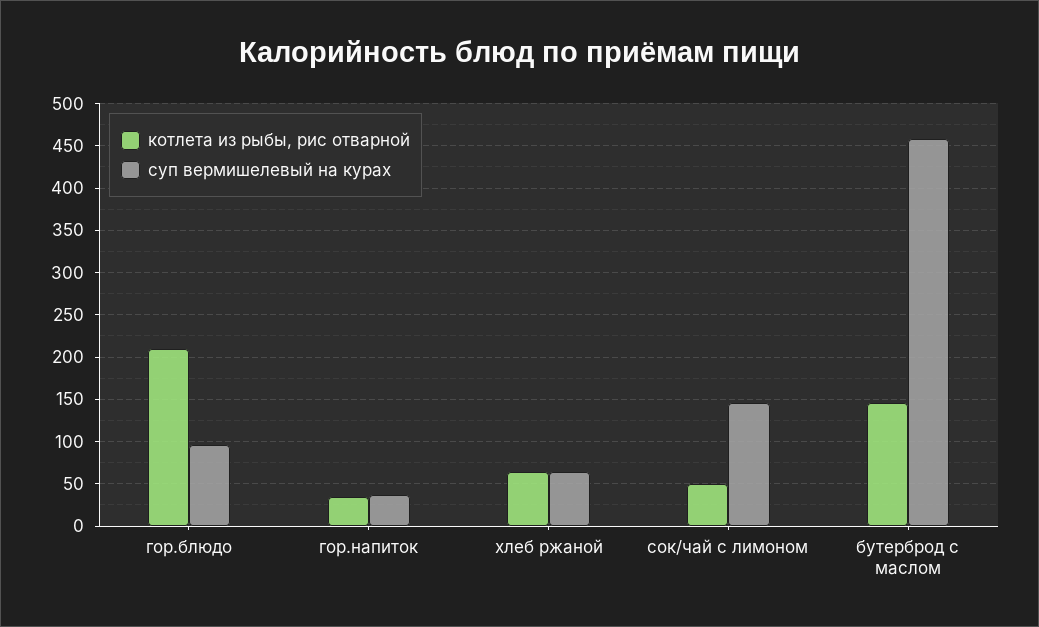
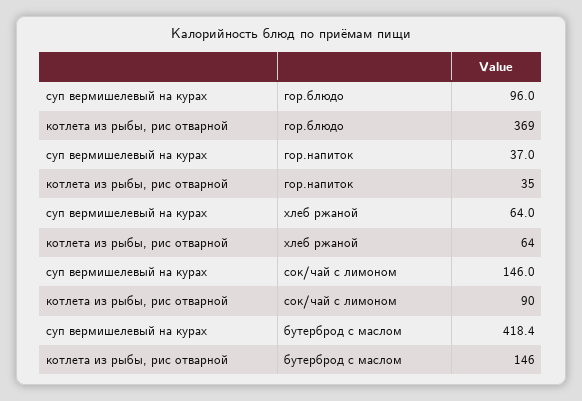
котлета из рыбы, рис отварной, гор.блюдо: 210 -> 369
котлета из рыбы, рис отварной, сок/чай с лимоном: 50 -> 90
суп вермишелевый на курах, бутерброд с маслом: 460 -> 418.4

